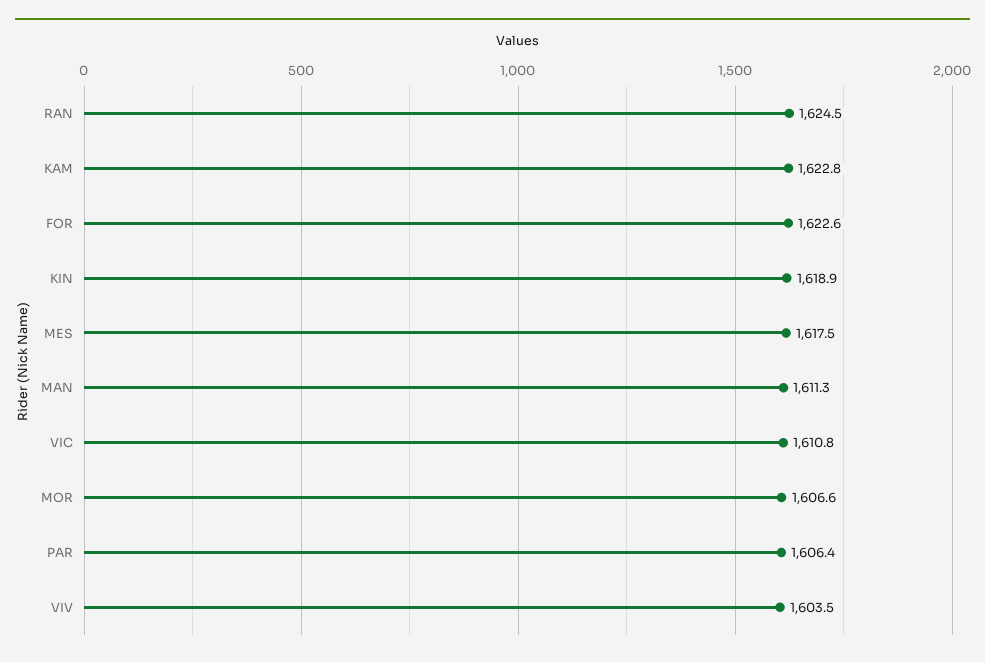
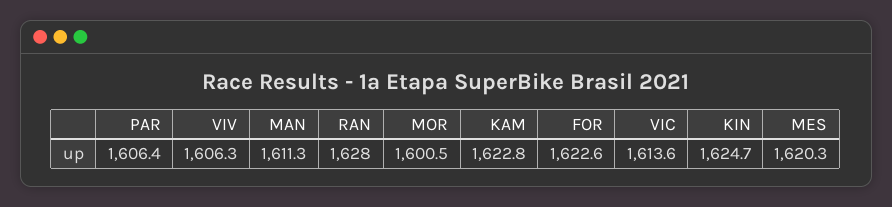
RAN: 1624.5 -> 1628
KIN: 1618.9 -> 1624.7
MES: 1617.5 -> 1620.3
VIC: 1610.8 -> 1613.6
MOR: 1606.6 -> 1600.5
VIV: 1603.5 -> 1606.3

